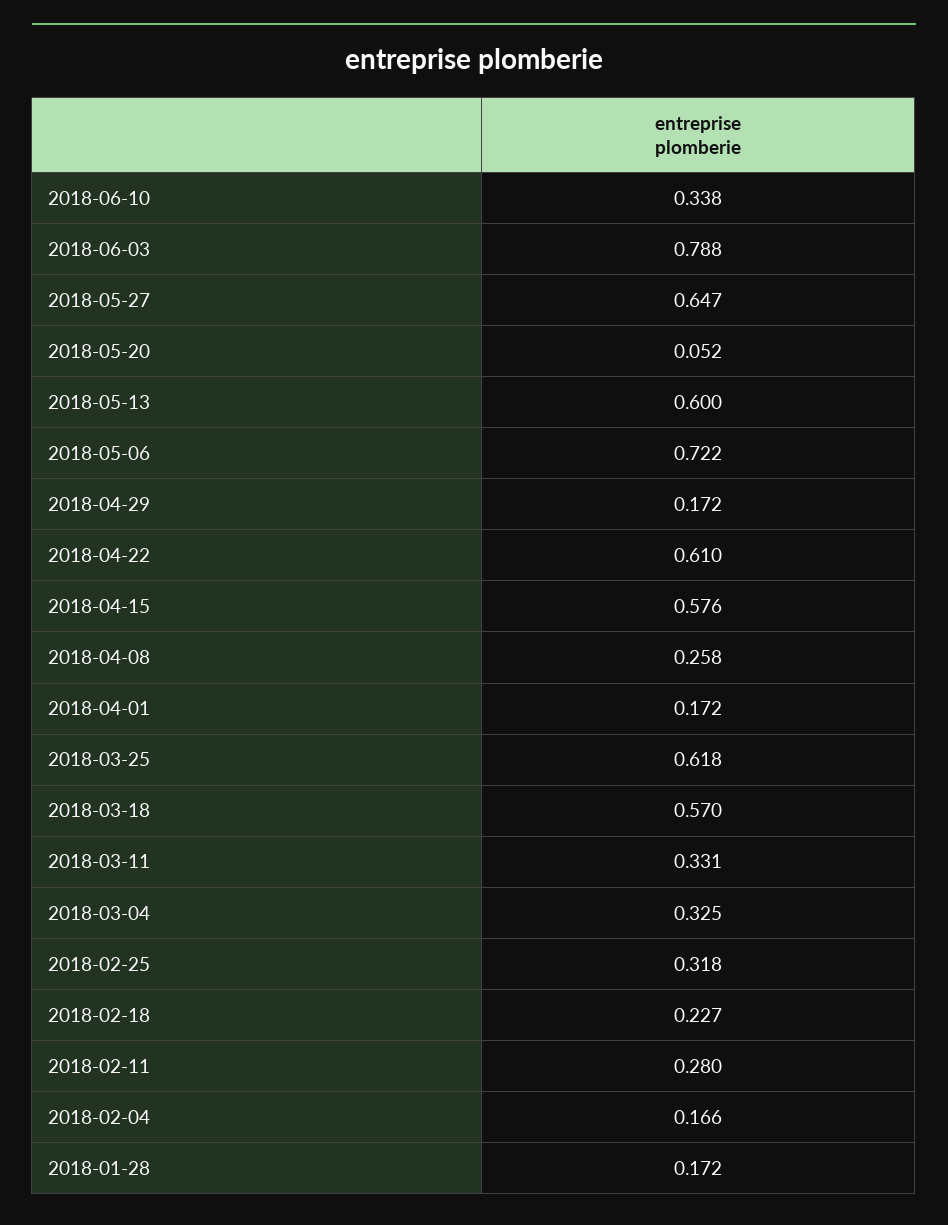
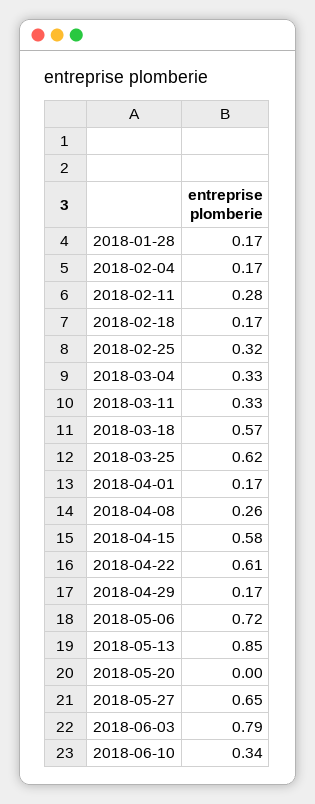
2018-05-20: 0.052 -> 0
2018-05-13: 0.6 -> 0.85
2018-02-18: 0.227 -> 0.17

